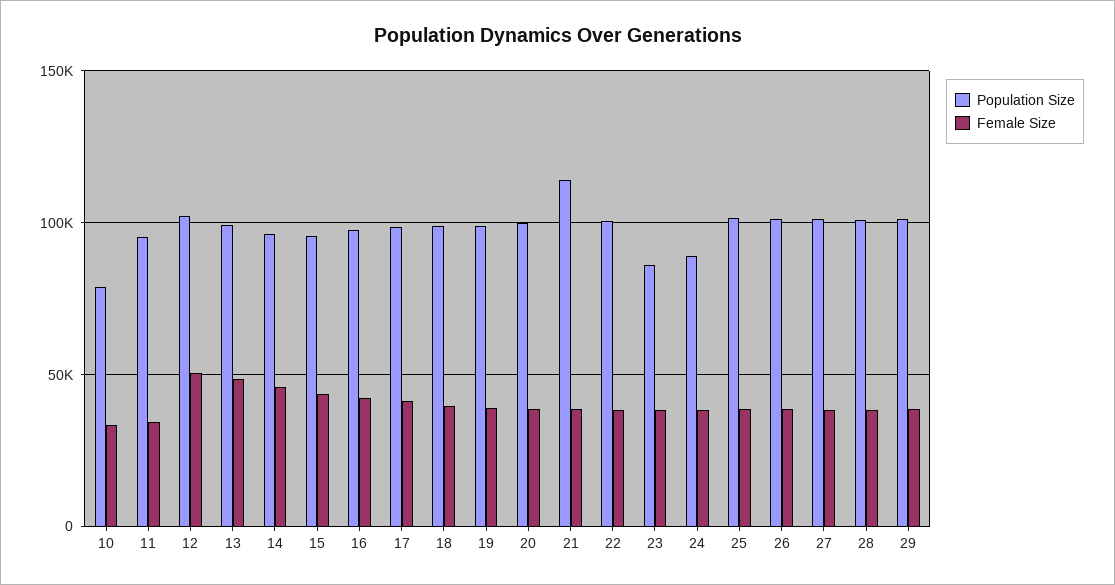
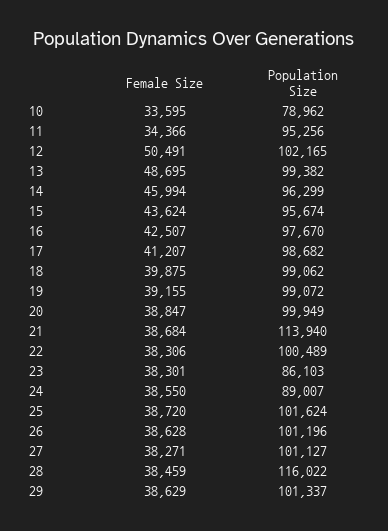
Population Size, 28: 100000 -> 116022

